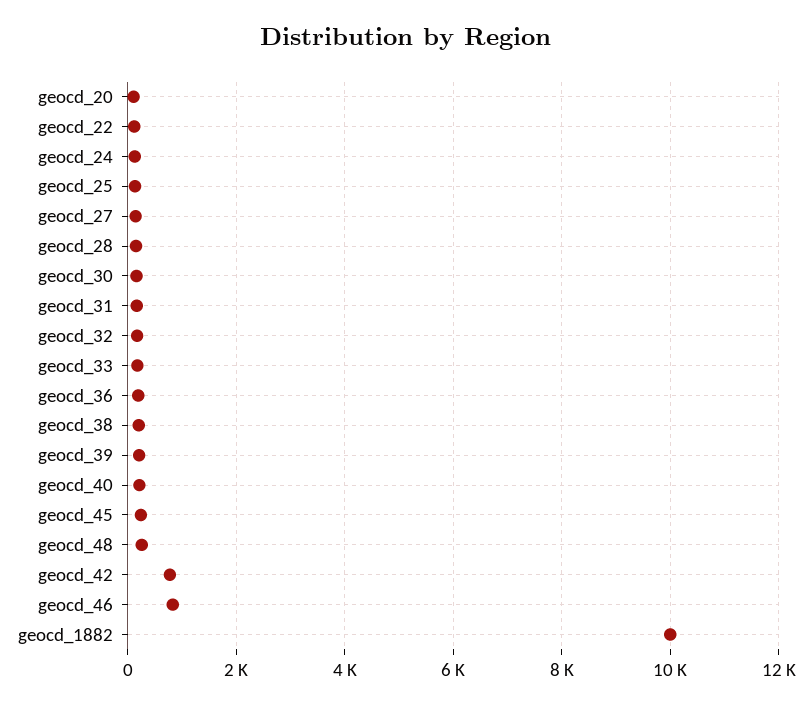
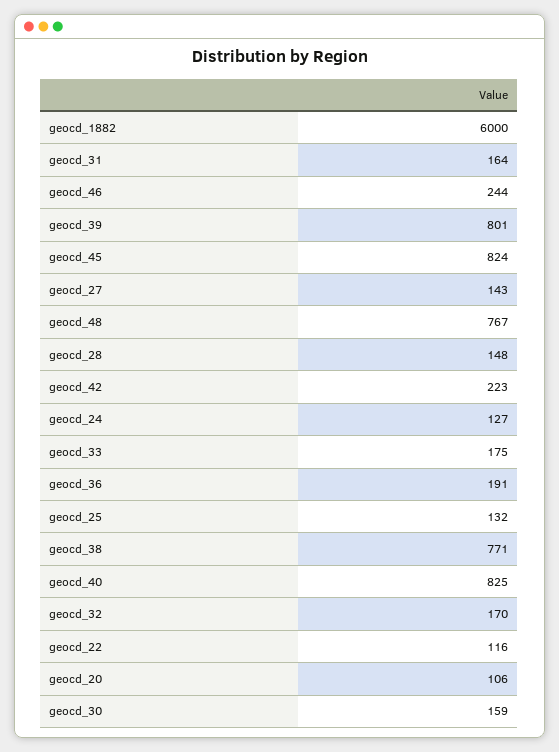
geocd_38: 200 -> 771
geocd_39: 200 -> 801
geocd_40: 200 -> 825
geocd_45: 200 -> 824
geocd_48: 200 -> 767
geocd_42: 800 -> 223
geocd_46: 800 -> 244
geocd_1882: 10000 -> 6000

